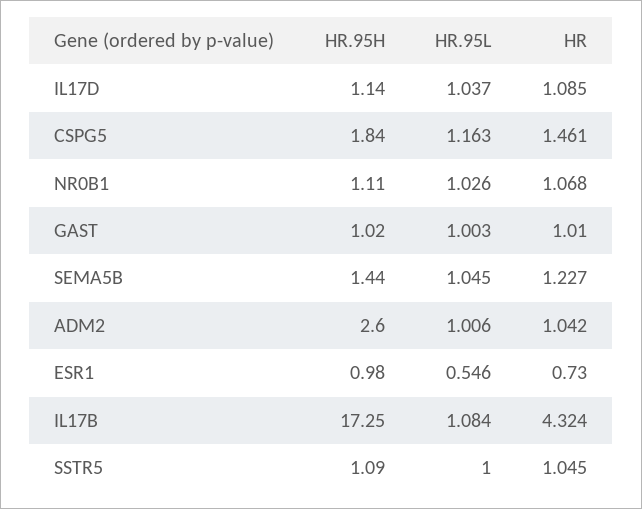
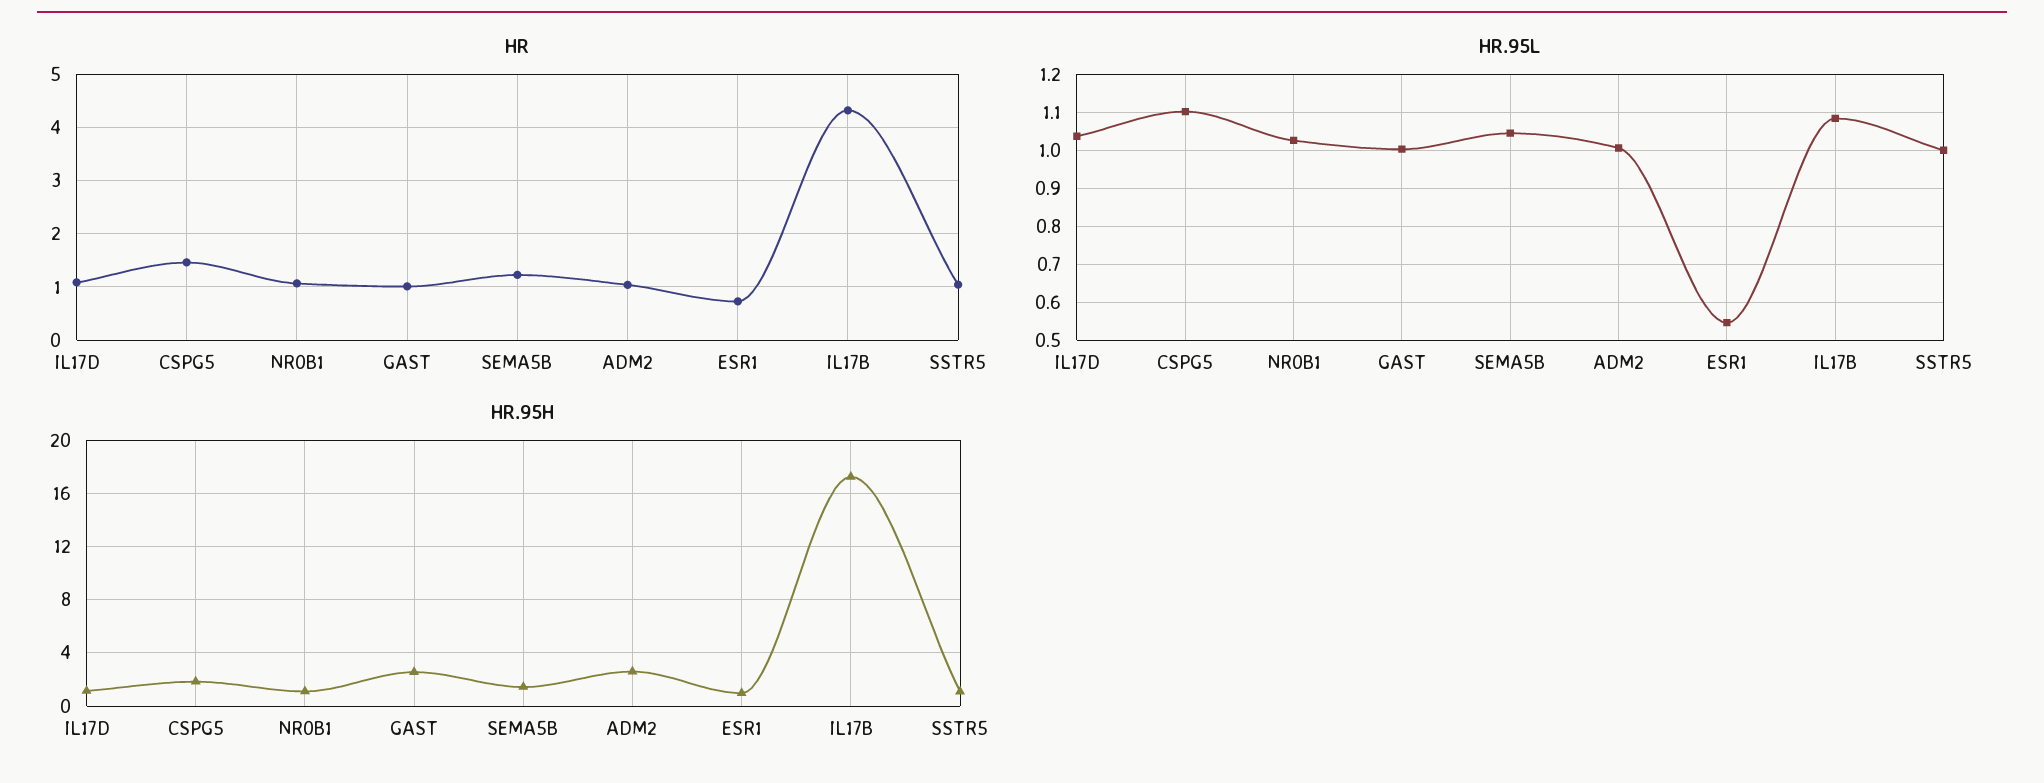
HR.95L, CSPG5: 1.163 -> 1.1
HR.95H, GAST: 1.02 -> 2.5

